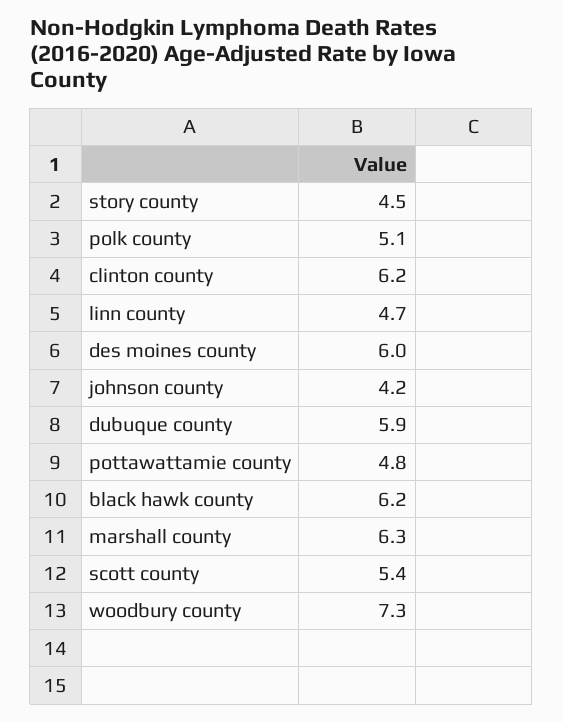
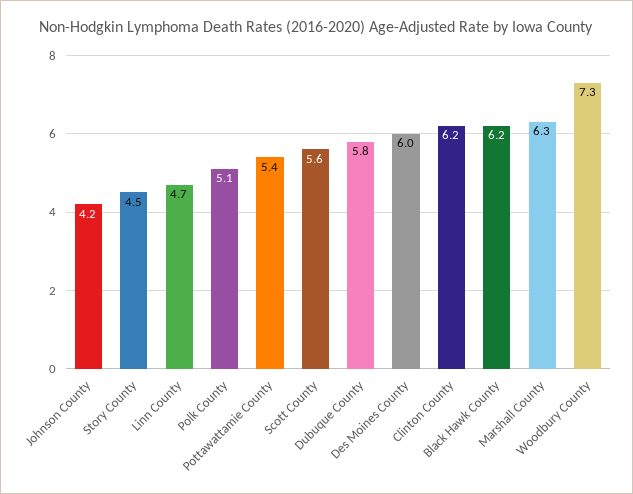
dubuque county: 5.9 -> 5.8
pottawattamie county: 4.8 -> 5.4
scott county: 5.4 -> 5.6

